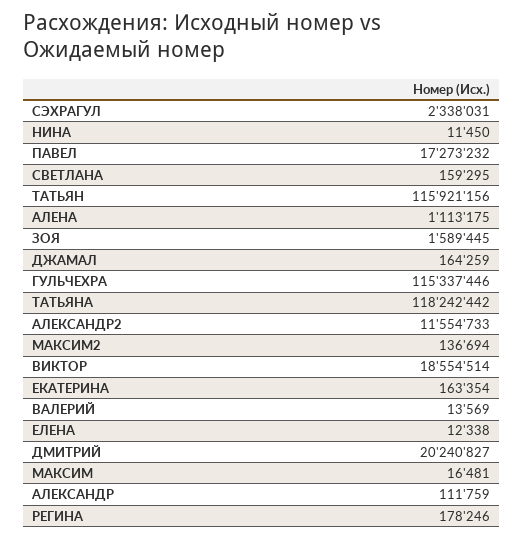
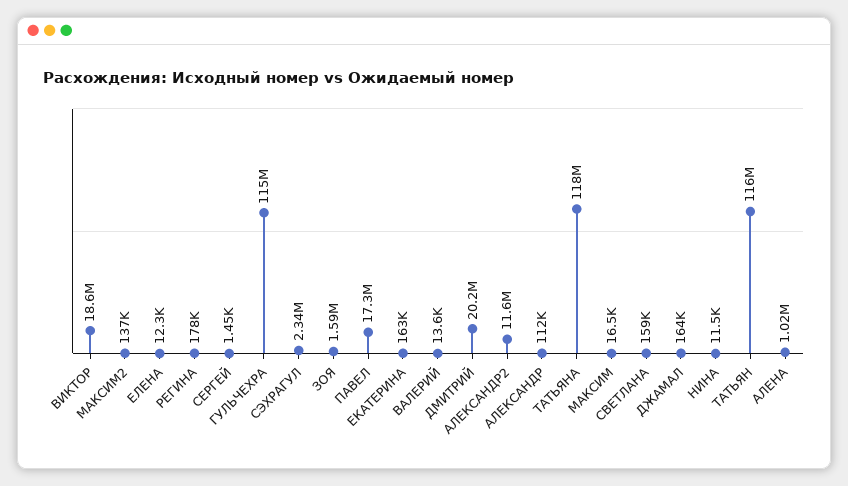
АЛЕНА: 1113175 -> 1020000
СЕРГЕЙ: none -> 1450

